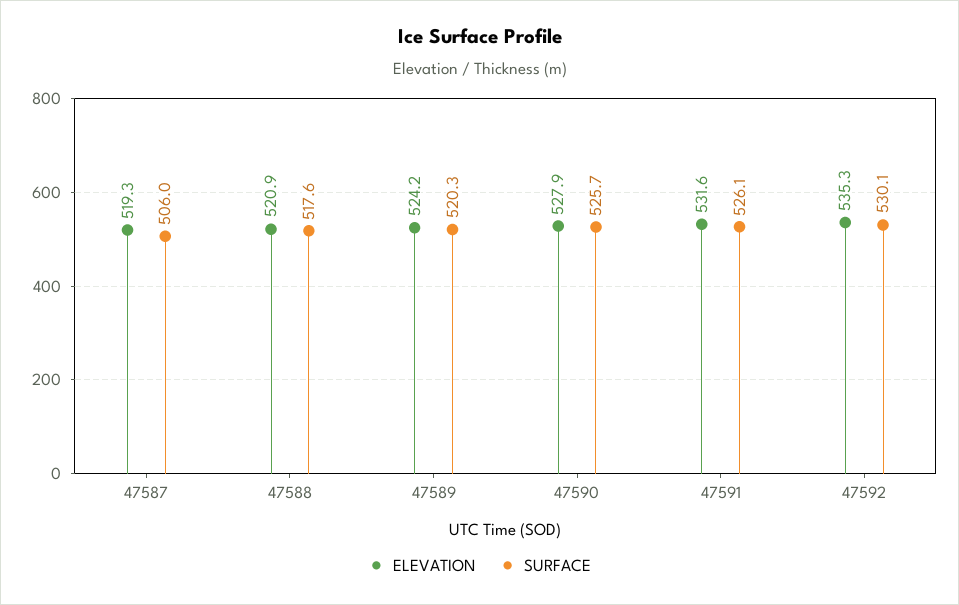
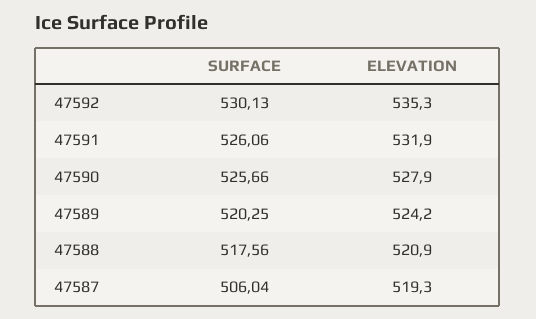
ELEVATION, 47591: 531.6 -> 531.9

